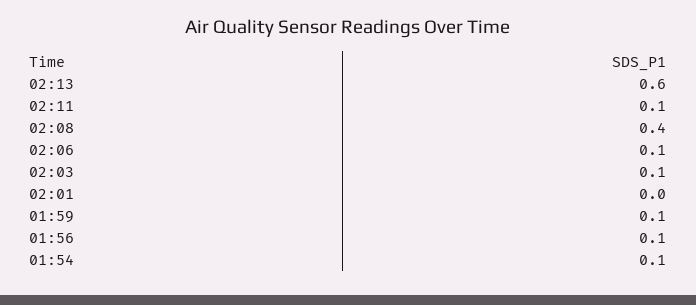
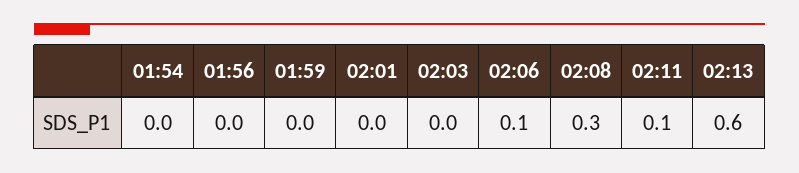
02:08: 0.4 -> 0.3
02:03: 0.1 -> 0
01:59: 0.1 -> 0
01:56: 0.1 -> 0
01:54: 0.1 -> 0

